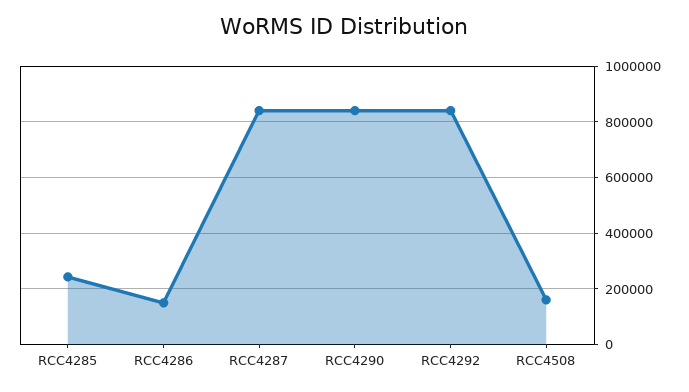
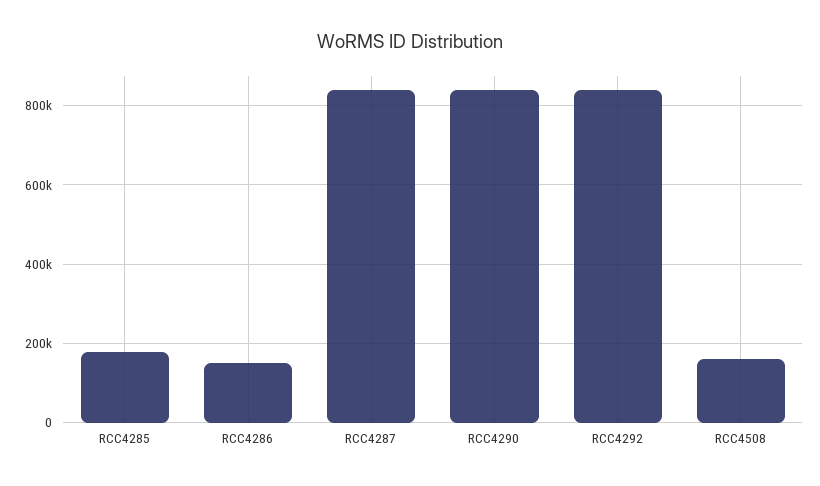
RCC4285: 250000 -> 180000

